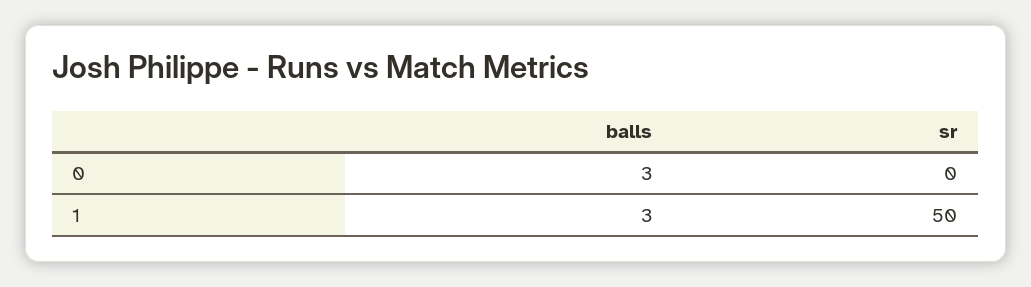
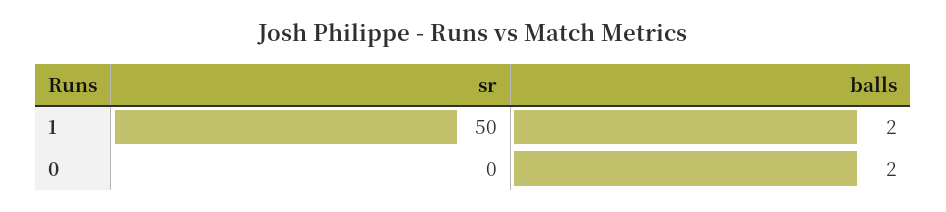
balls, 0: 3 -> 2
balls, 1: 3 -> 2

